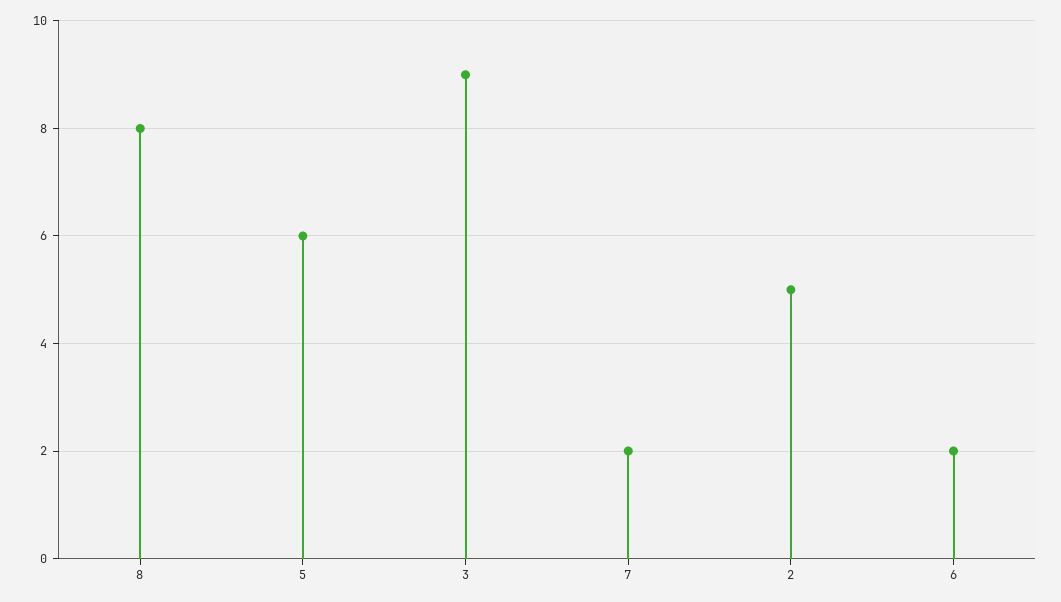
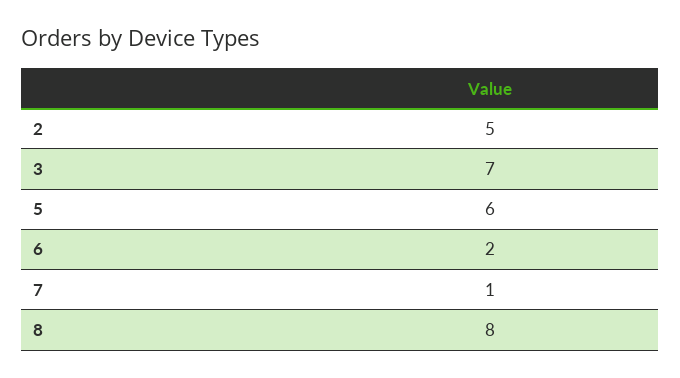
3: 9 -> 7
7: 2 -> 1

